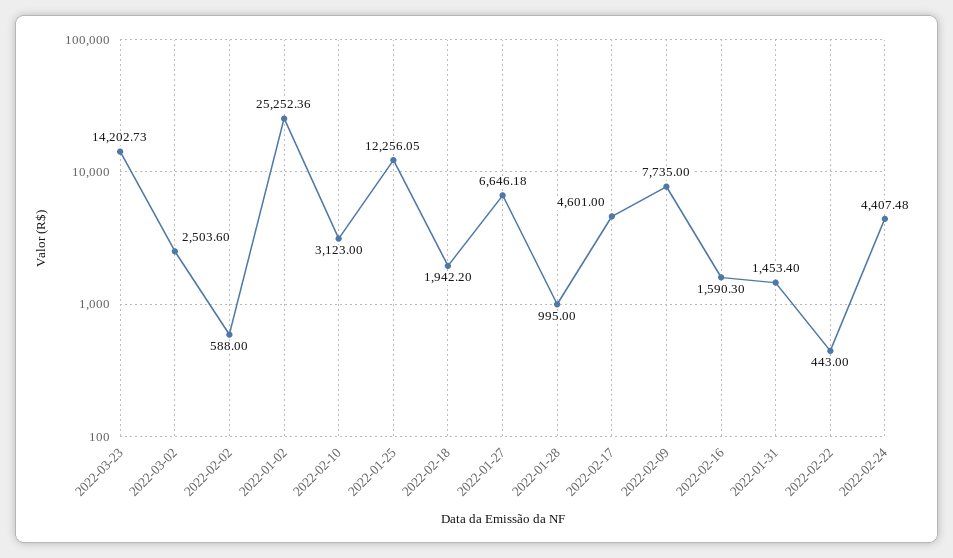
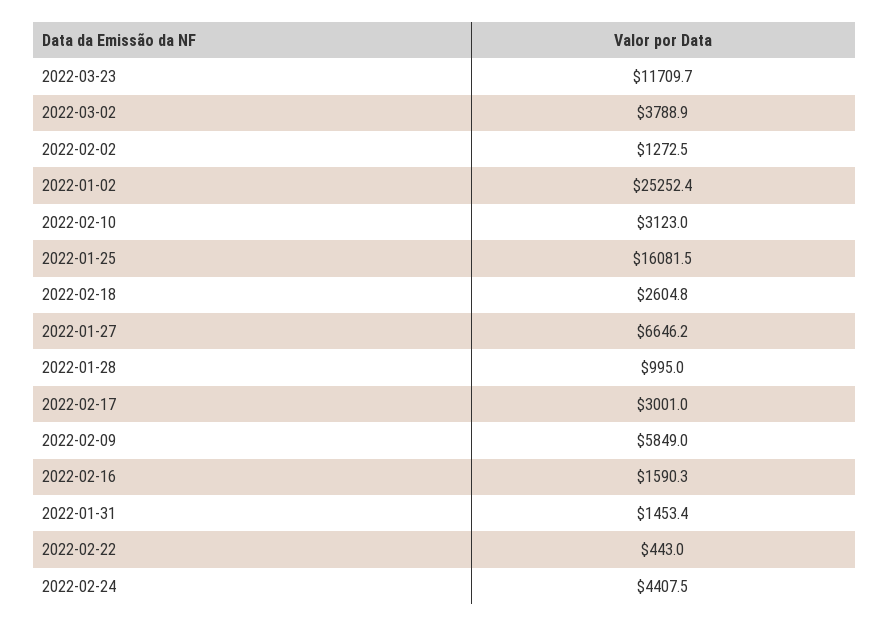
2022-03-23: 14202.73 -> 11709.7
2022-03-02: 2503.6 -> 3788.9
2022-02-02: 588 -> 1272.5
2022-01-25: 12256.05 -> 16081.5
2022-02-18: 1942.2 -> 2604.8
2022-02-17: 4601 -> 3001
2022-02-09: 7735 -> 5849

